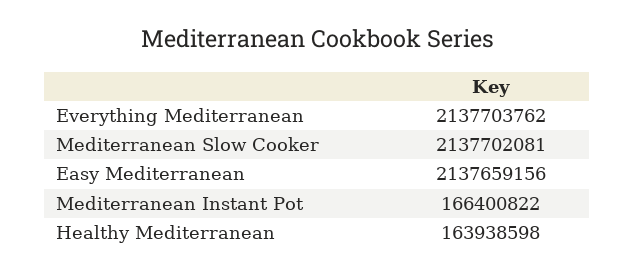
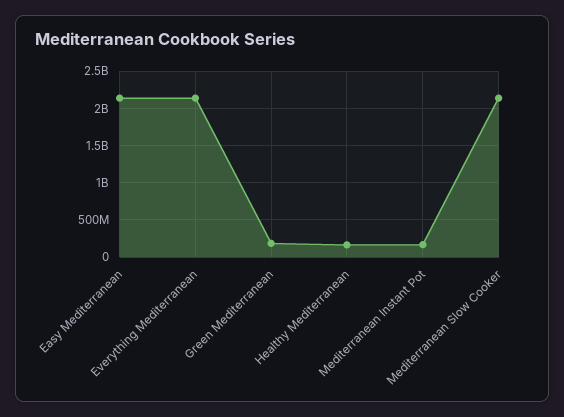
Green Mediterranean: none -> 200000000

